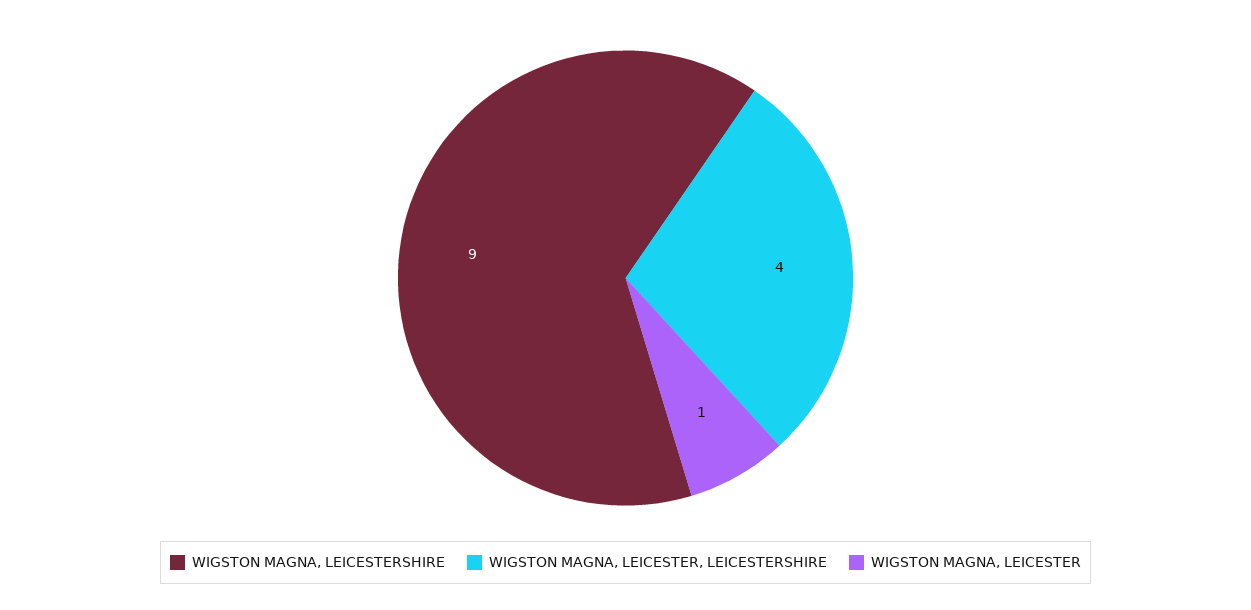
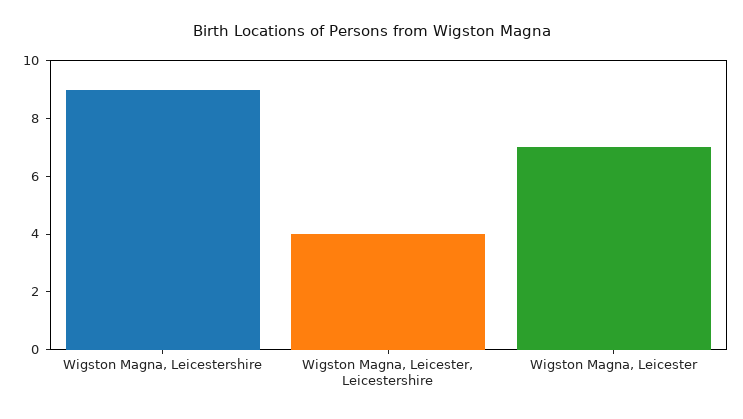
WIGSTON MAGNA, LEICESTER: 1 -> 7

